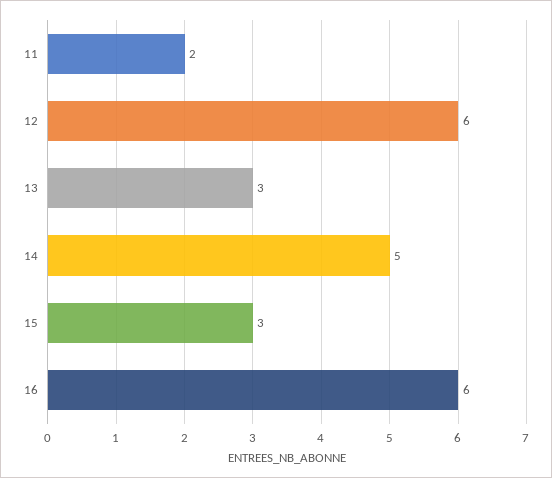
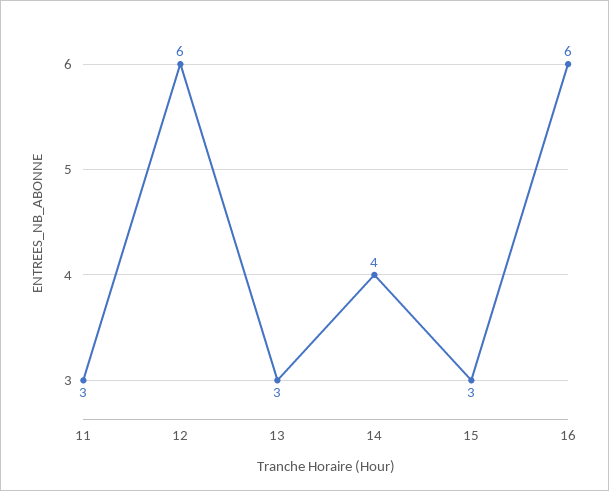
11: 2 -> 3
14: 5 -> 4

